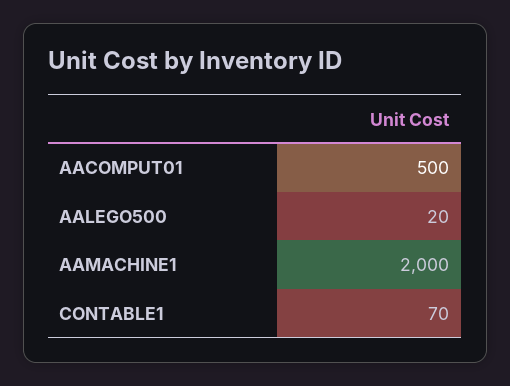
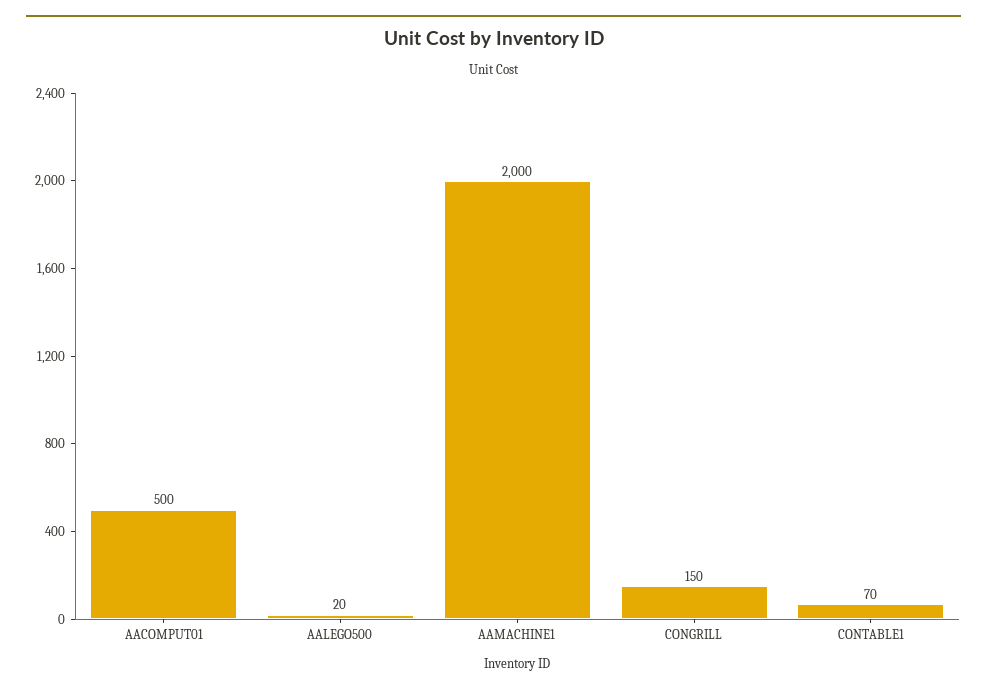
CONGRILL: none -> 150

